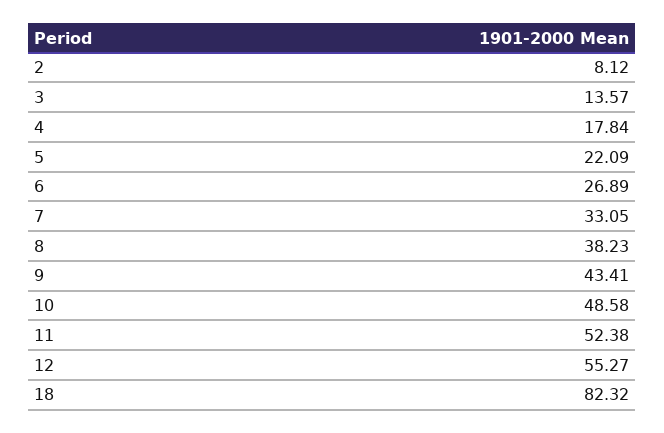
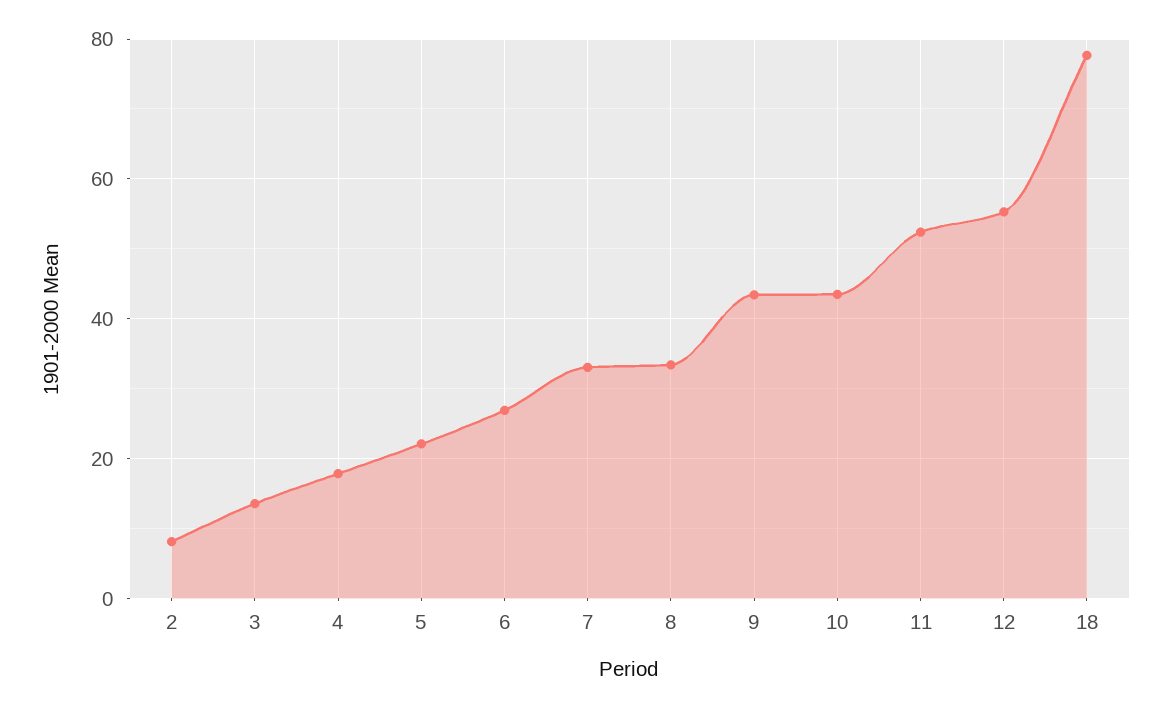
8: 38.23 -> 34
10: 48.58 -> 44
18: 82.32 -> 78

